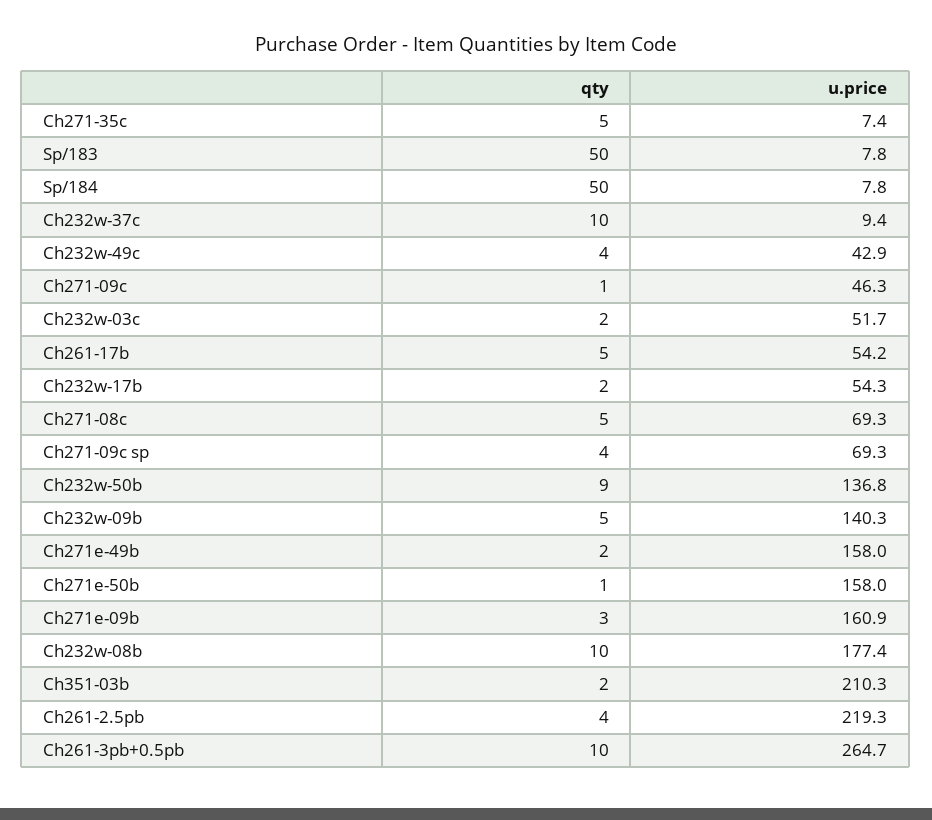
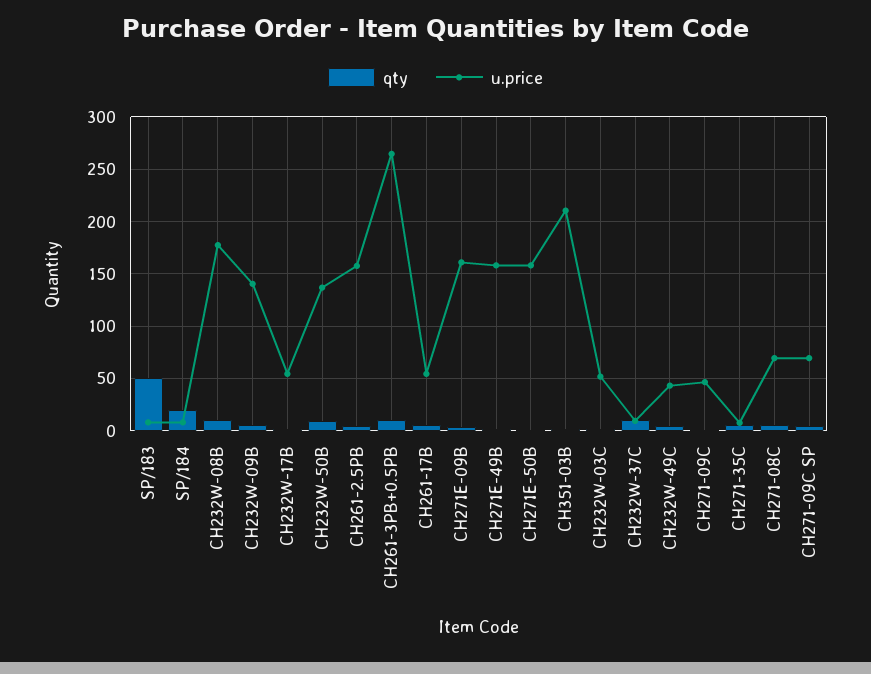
qty, Sp/184: 50 -> 20
u.price, Ch261-2.5pb: 219.3 -> 160

